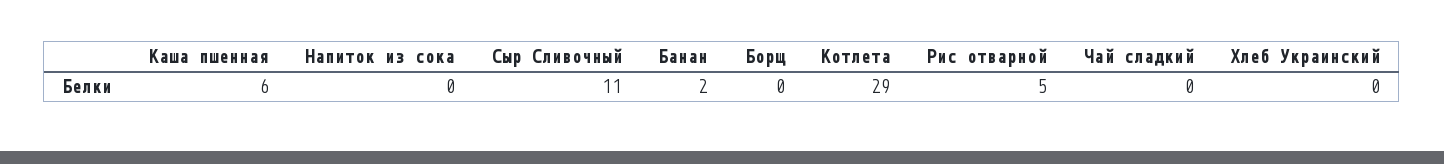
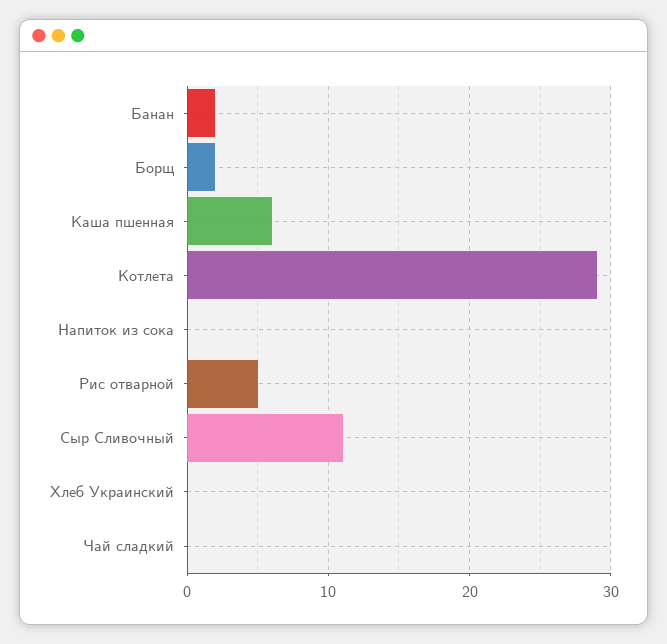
Борщ: 0 -> 2

